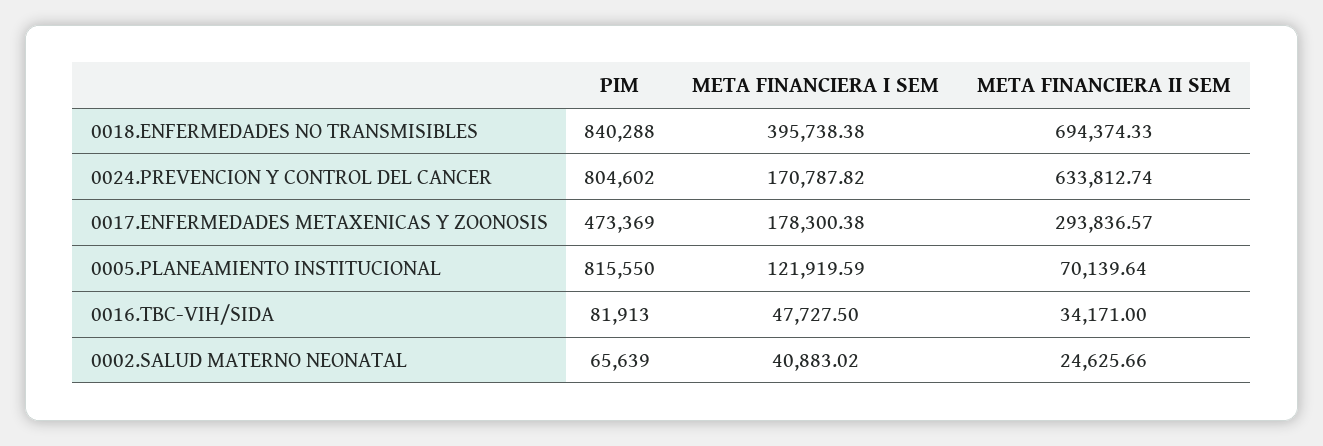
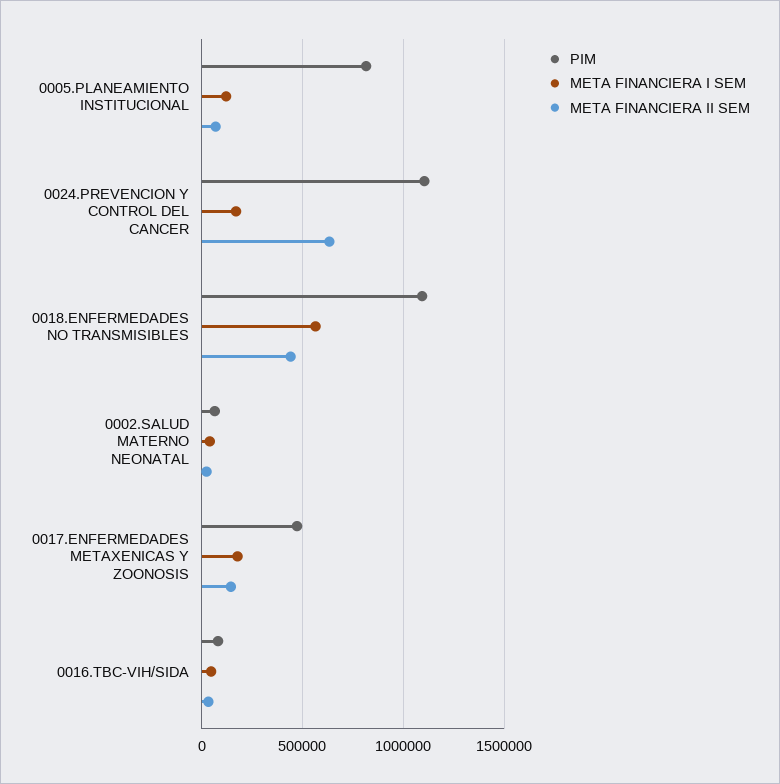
PIM, 0018.ENFERMEDADES NO TRANSMISIBLES: 840288 -> 1100000
META FINANCIERA I SEM, 0018.ENFERMEDADES NO TRANSMISIBLES: 395738.38 -> 550000
META FINANCIERA II SEM, 0018.ENFERMEDADES NO TRANSMISIBLES: 694374.33 -> 450000
PIM, 0024.PREVENCION Y CONTROL DEL CANCER: 804602 -> 1100000
META FINANCIERA II SEM, 0017.ENFERMEDADES METAXENICAS Y ZOONOSIS: 293836.57 -> 150000

